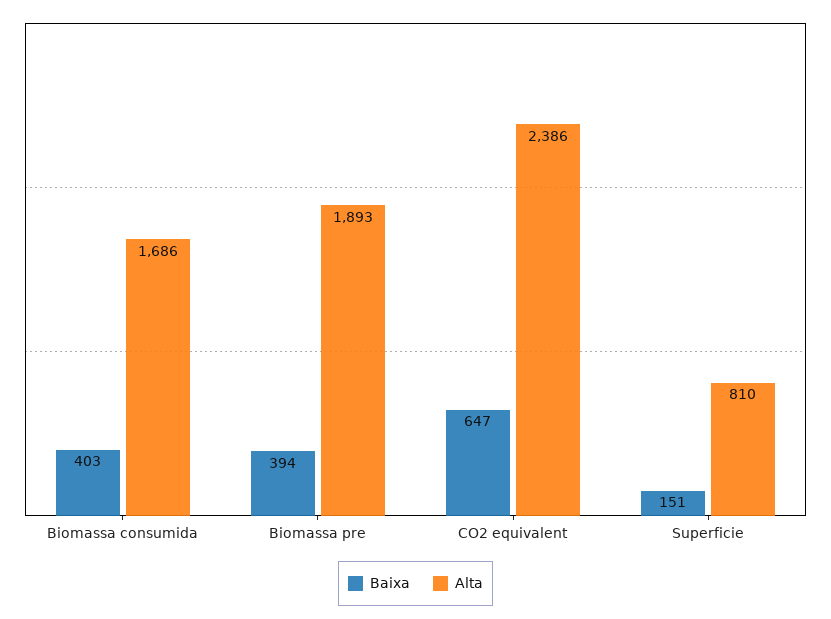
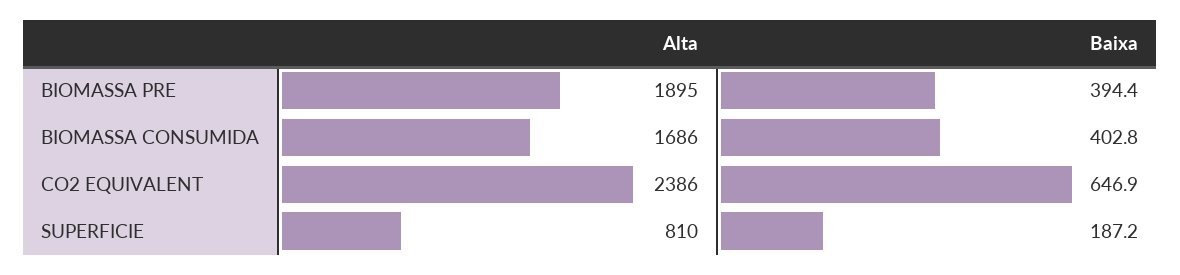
Alta, Biomassa pre: 1893 -> 1895
Baixa, Superficie: 151 -> 187.2

